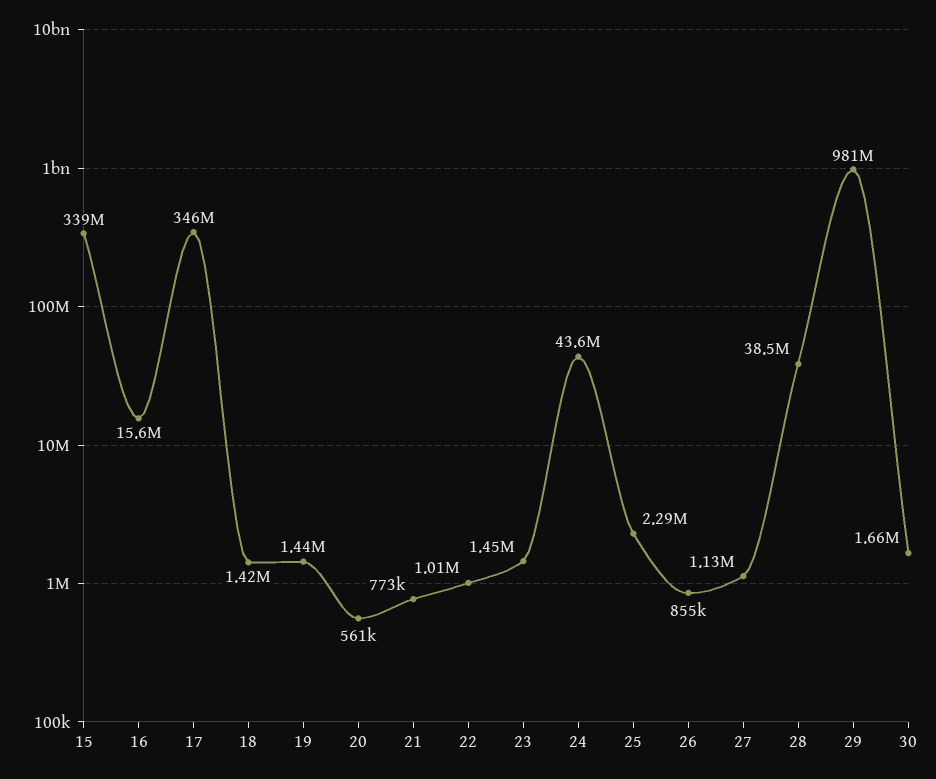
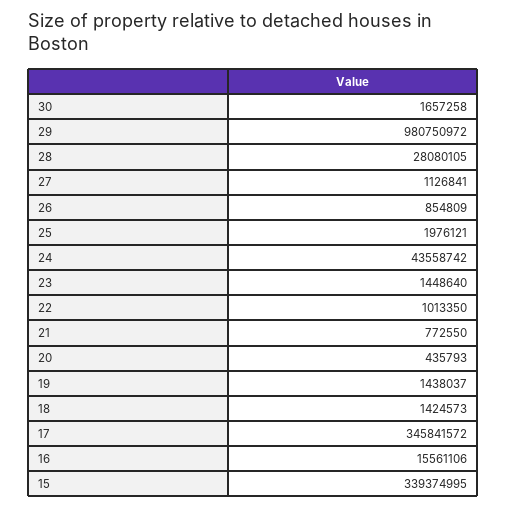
20: 561000 -> 435793
25: 2290000 -> 1976121
28: 38500000 -> 28080105

